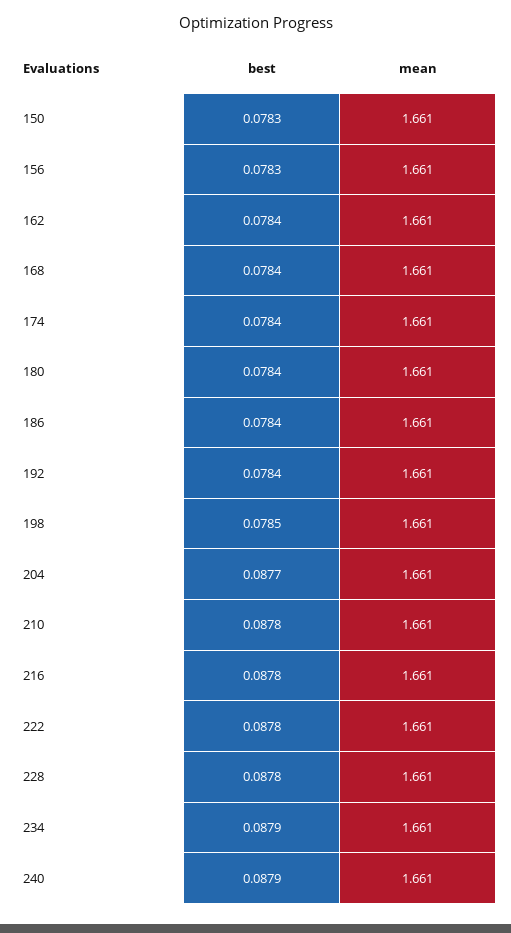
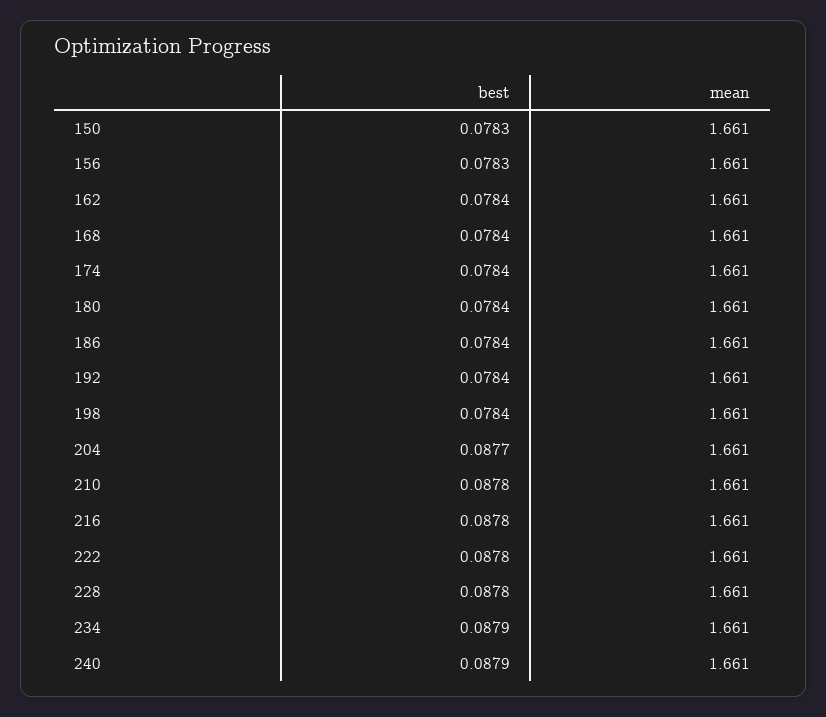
best, 198: 0.0785 -> 0.0784

